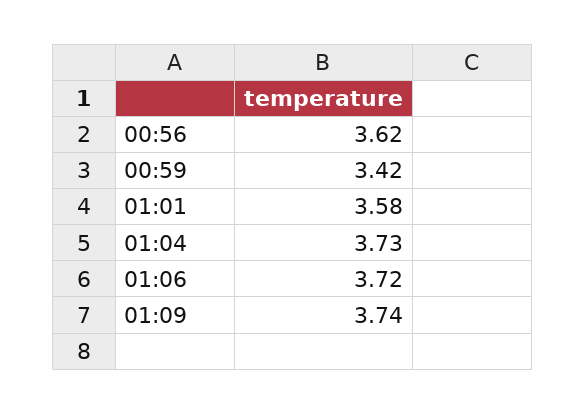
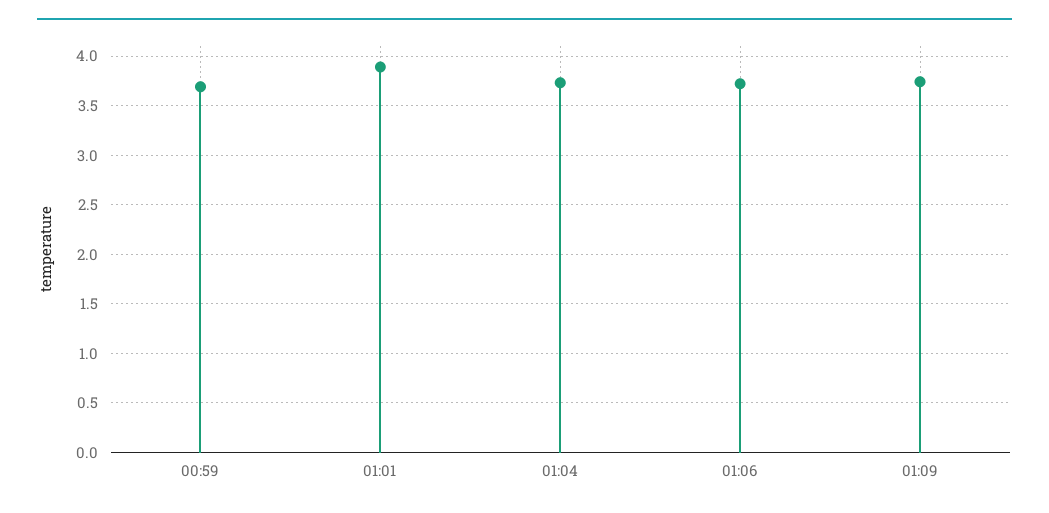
00:56: 3.62 -> none
00:59: 3.42 -> 3.7
01:01: 3.58 -> 3.9

